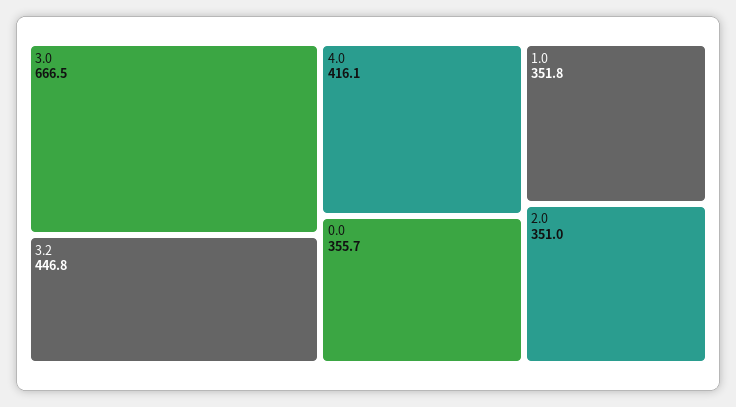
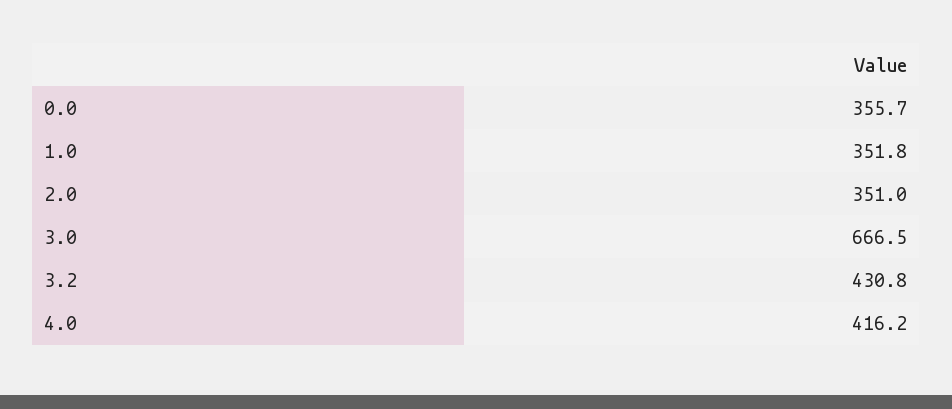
3.2: 446.8 -> 430.8
4.0: 416.1 -> 416.2

